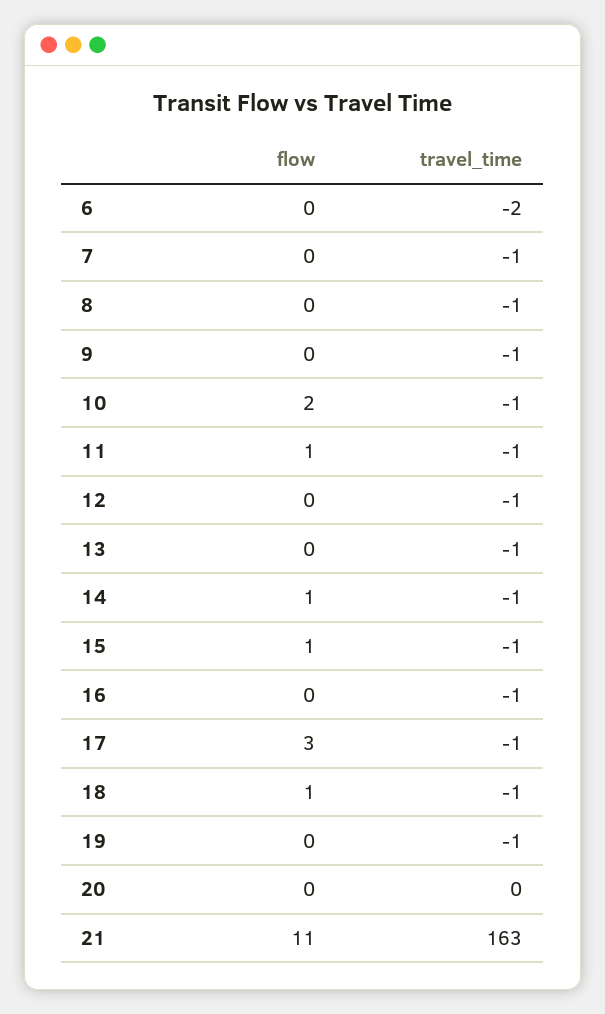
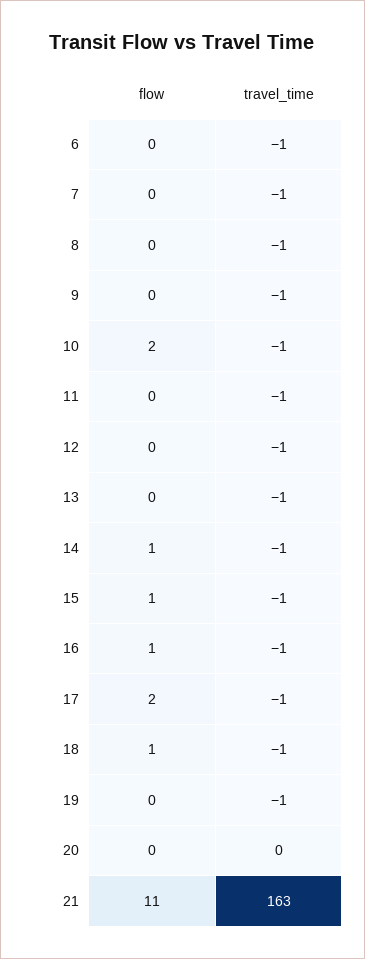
travel_time, 6: -2 -> -1
flow, 11: 1 -> 0
flow, 16: 0 -> 1
flow, 17: 3 -> 2

